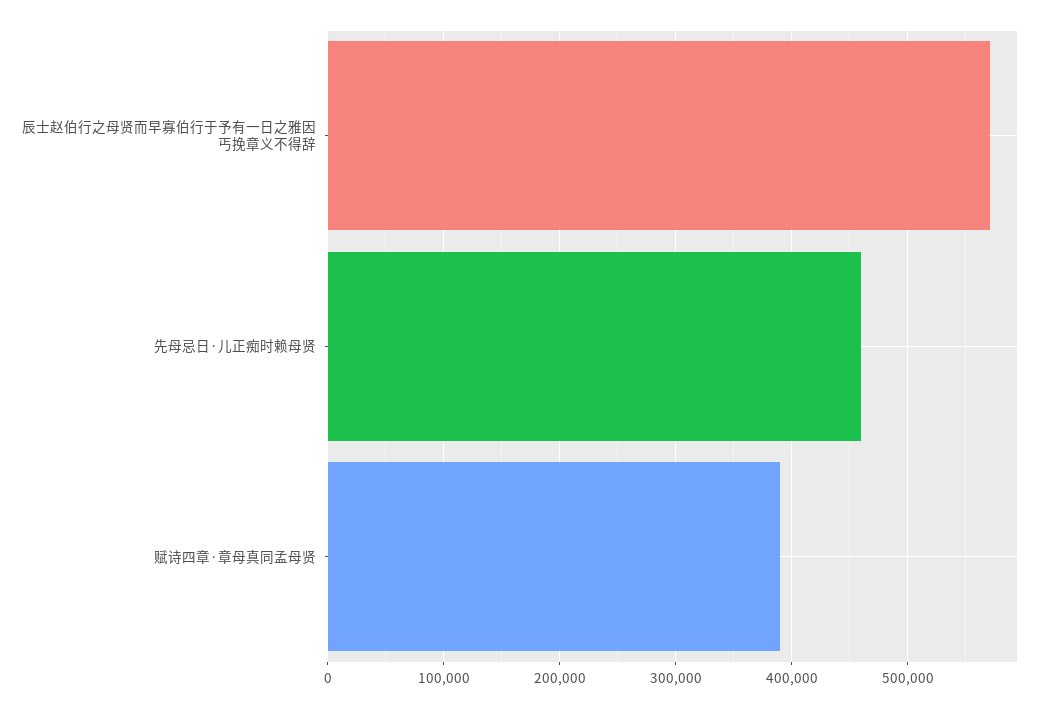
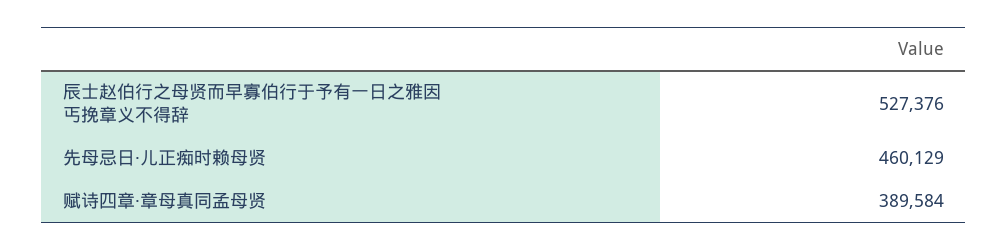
辰士赵伯行之母贤而早寡伯行于予有一日之雅因丐挽章义不得辞: 570000 -> 527376

